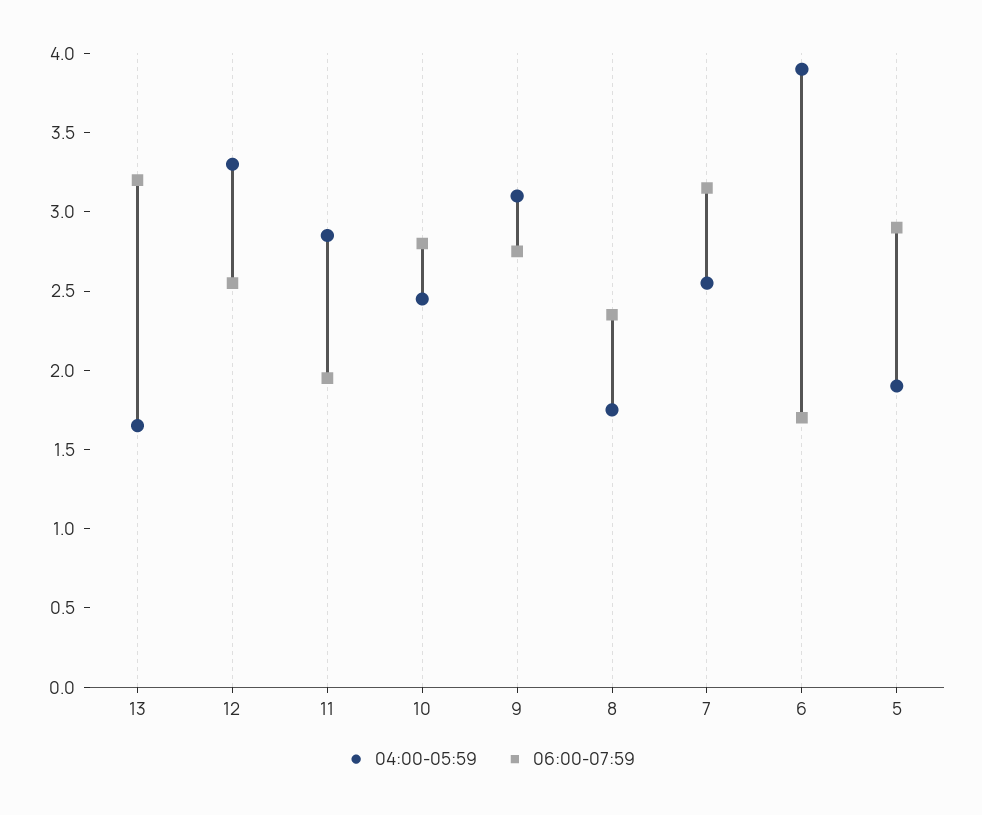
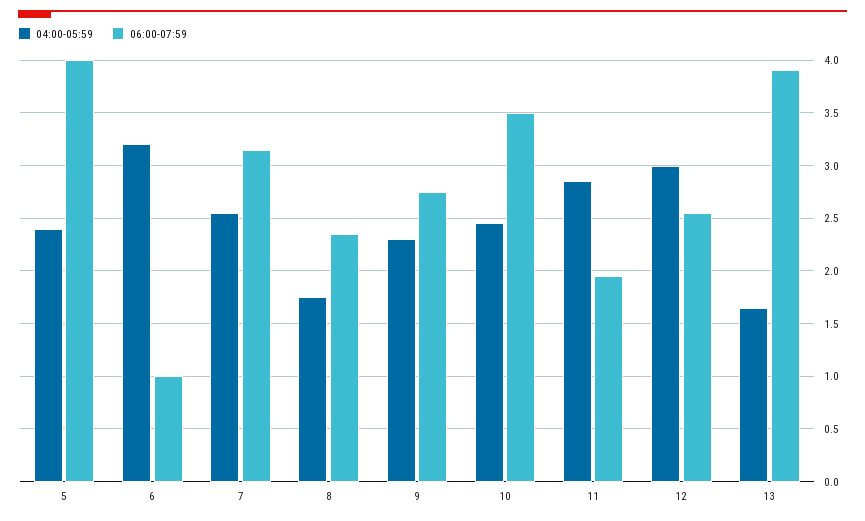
06:00-07:59, 13: 3.2 -> 3.9
04:00-05:59, 12: 3.3 -> 3
06:00-07:59, 10: 2.8 -> 3.5
04:00-05:59, 9: 3.1 -> 2.3
04:00-05:59, 6: 3.9 -> 3.2
06:00-07:59, 6: 1.7 -> 1
04:00-05:59, 5: 1.9 -> 2.4
06:00-07:59, 5: 2.9 -> 4

